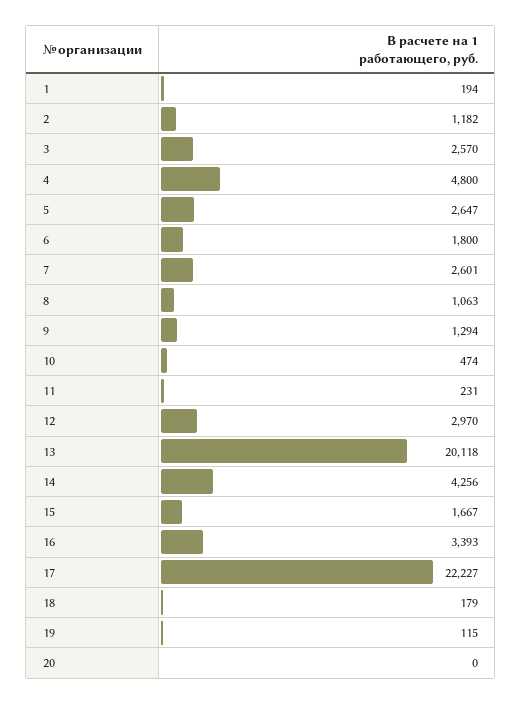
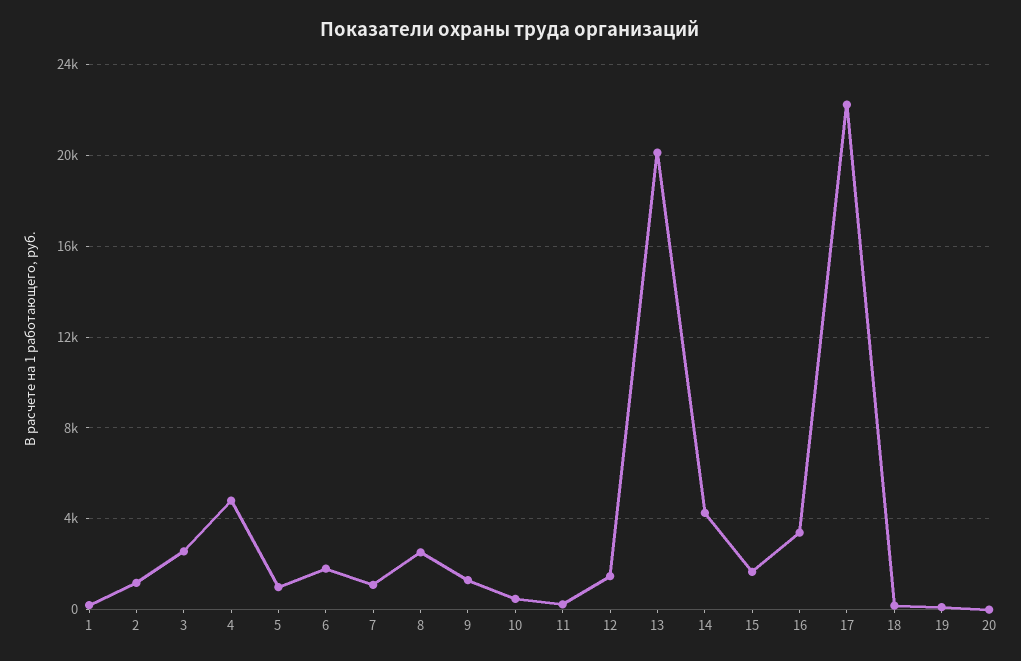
5: 2647 -> 1000
7: 2601 -> 1000
8: 1063 -> 2500
12: 2970 -> 1500

